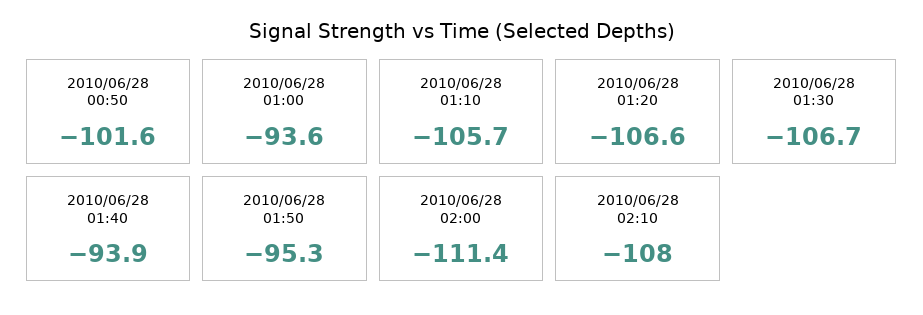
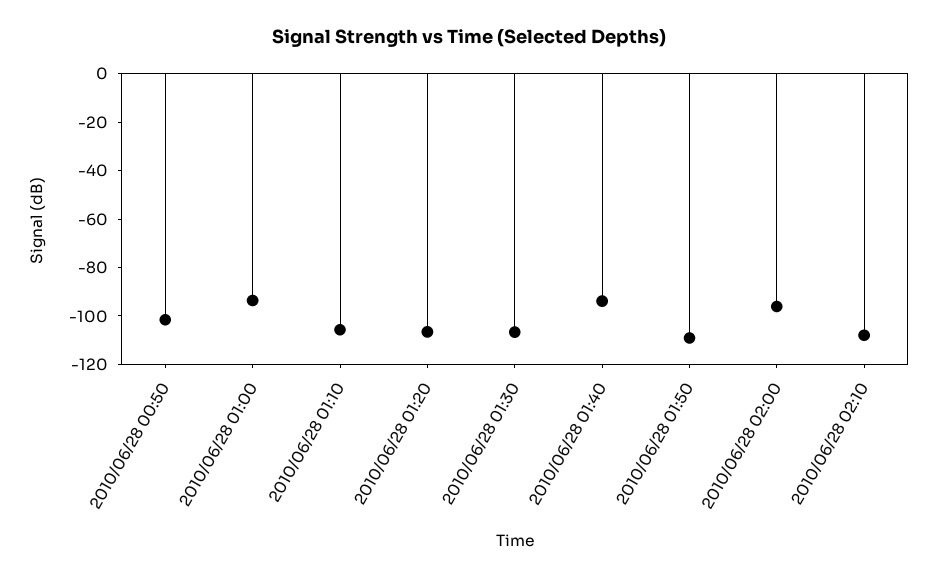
2010/06/28 01:50: -95.3 -> -110
2010/06/28 02:00: -111.4 -> -95

